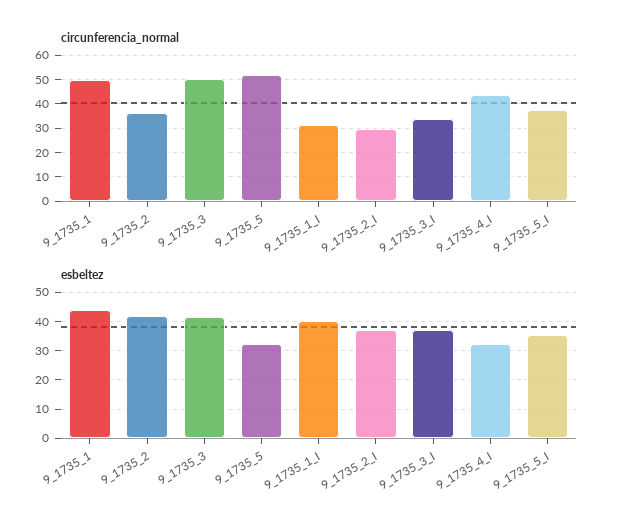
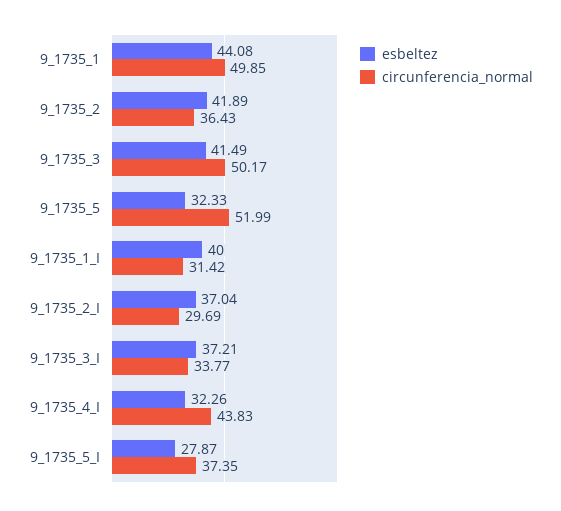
esbeltez, 9_1735_5_I: 35 -> 27.87

